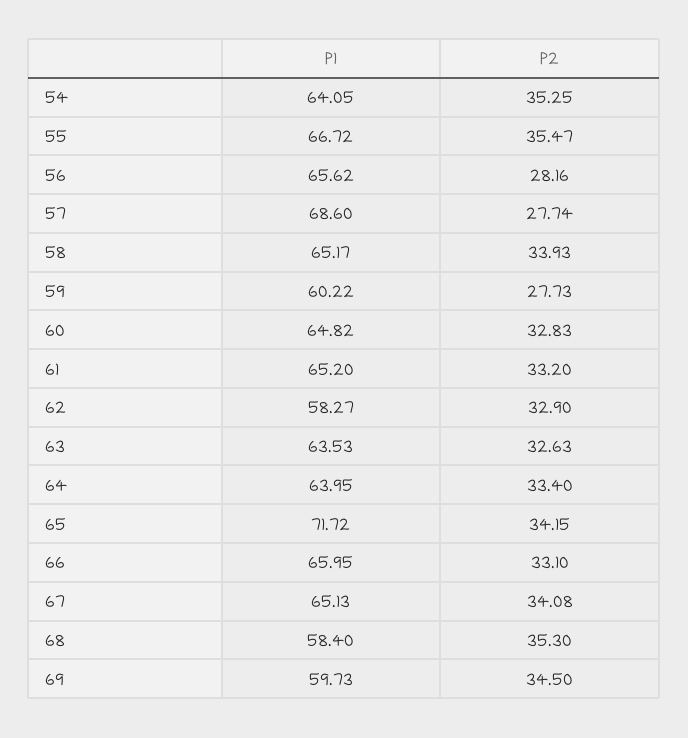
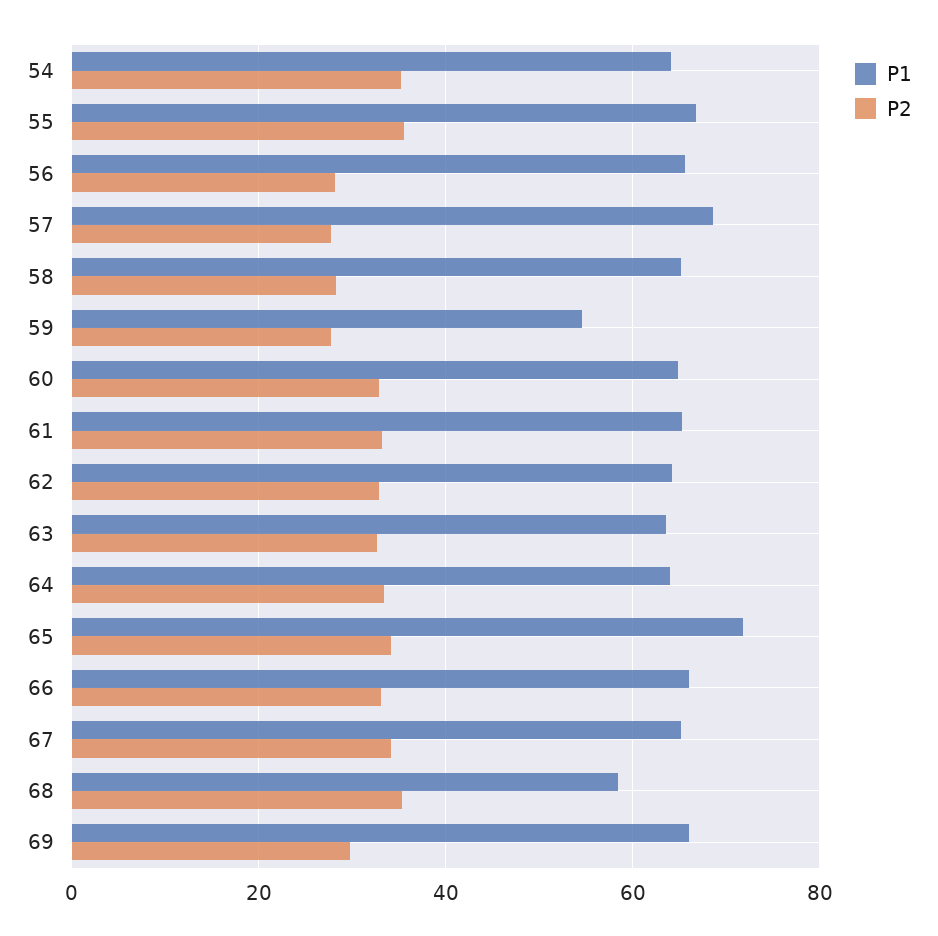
P2, 58: 33.93 -> 28
P1, 59: 60.22 -> 54
P1, 62: 58.27 -> 64
P1, 69: 59.73 -> 66
P2, 69: 34.5 -> 30

